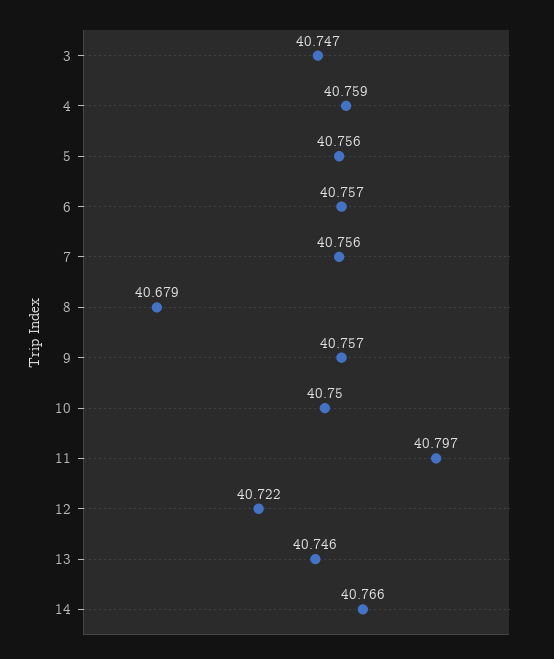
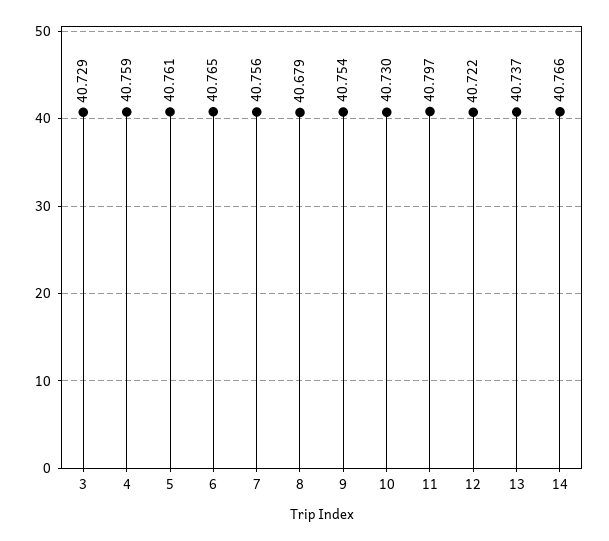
3: 40.747 -> 40.729
5: 40.756 -> 40.761
6: 40.757 -> 40.765
9: 40.757 -> 40.754
10: 40.75 -> 40.73
13: 40.746 -> 40.737

